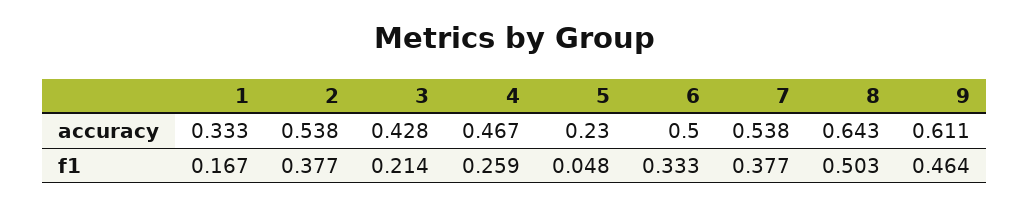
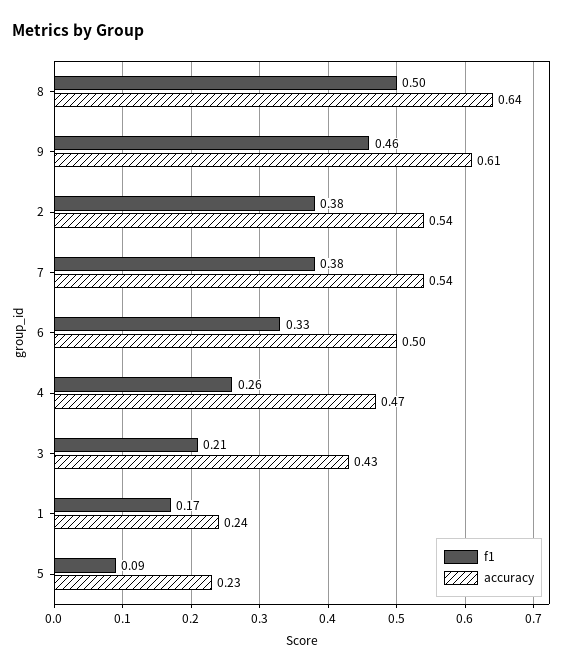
accuracy, 1: 0.333 -> 0.24
f1, 5: 0.048 -> 0.09

